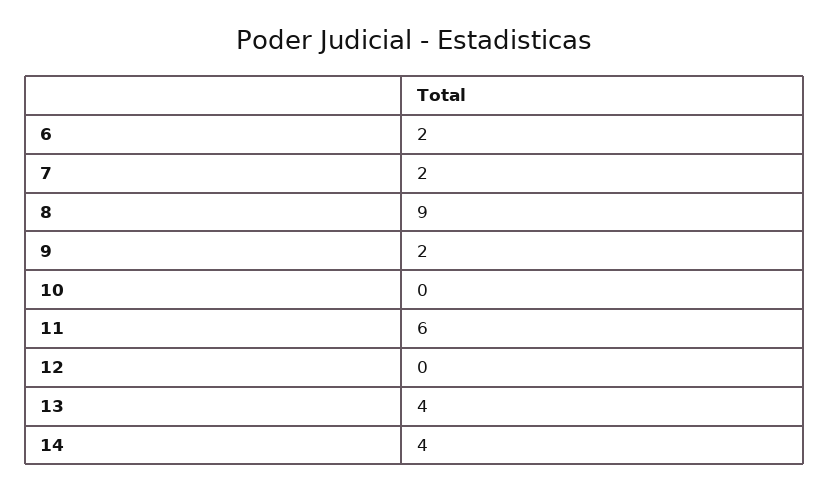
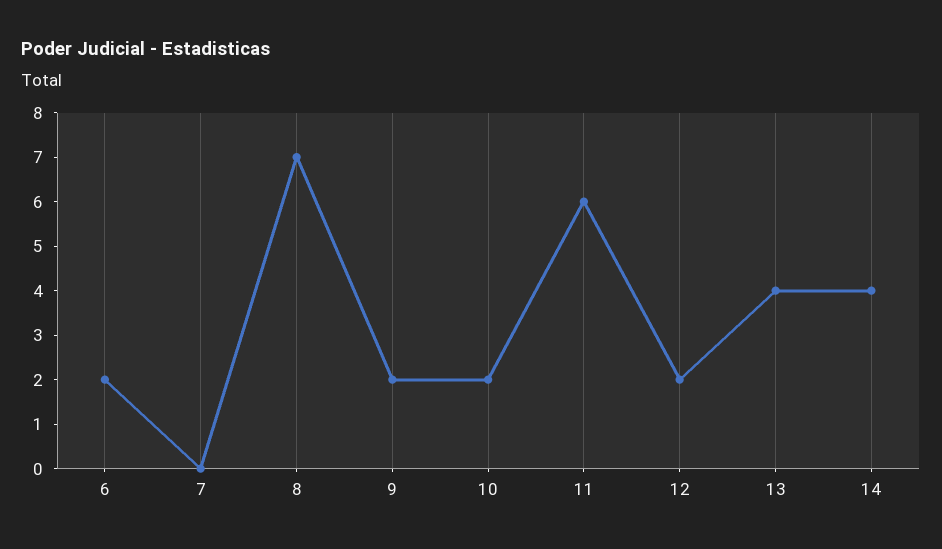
7: 2 -> 0
8: 9 -> 7
10: 0 -> 2
12: 0 -> 2

